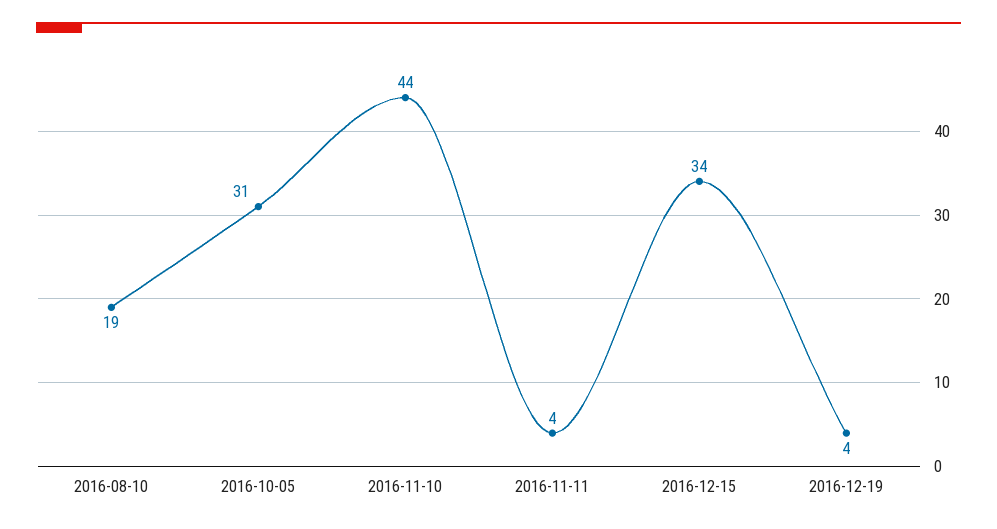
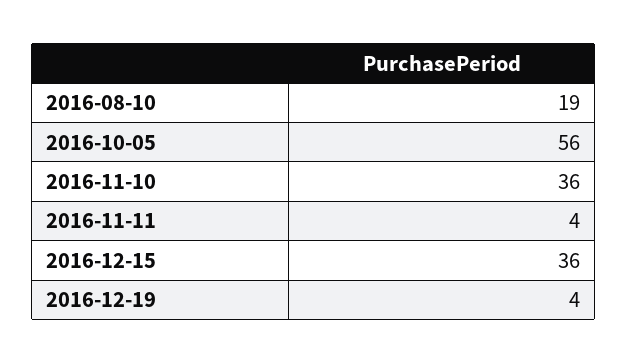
2016-10-05: 31 -> 56
2016-11-10: 44 -> 36
2016-12-15: 34 -> 36

